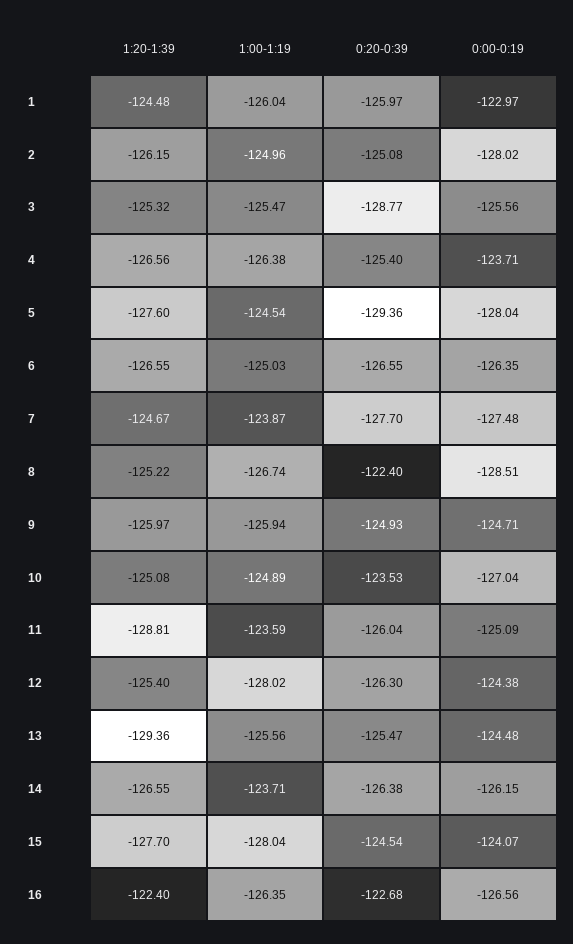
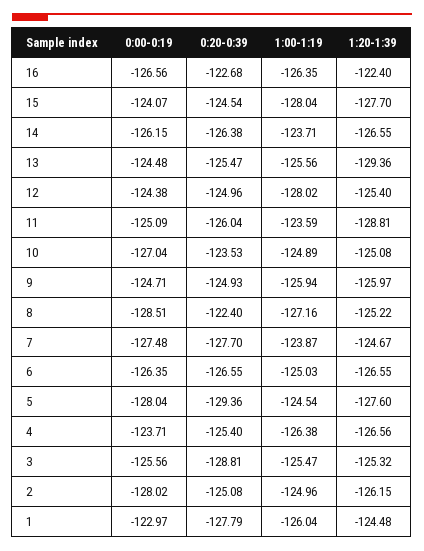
0:20-0:39, 1: -125.97 -> -127.79
0:20-0:39, 3: -128.77 -> -128.81
1:00-1:19, 8: -126.74 -> -127.16
0:20-0:39, 12: -126.3 -> -124.96

